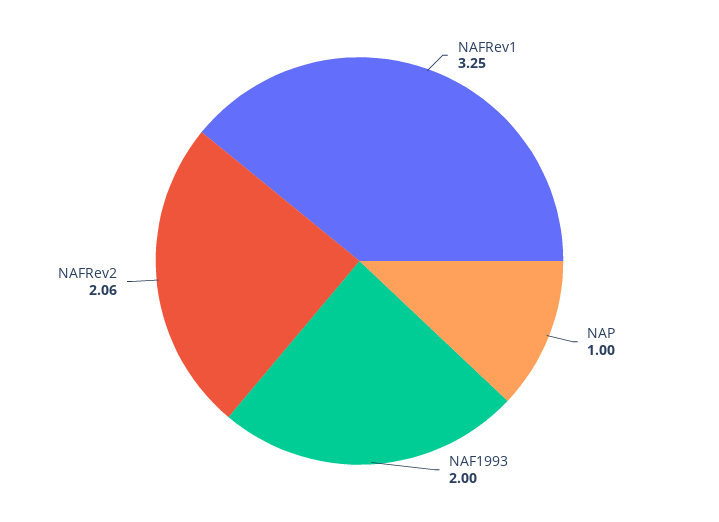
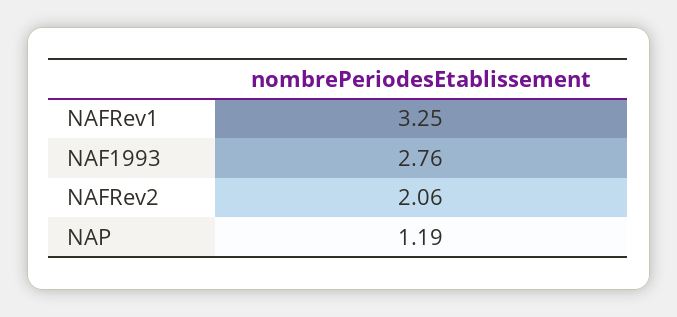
NAP: 1 -> 1.19
NAF1993: 2 -> 2.76

